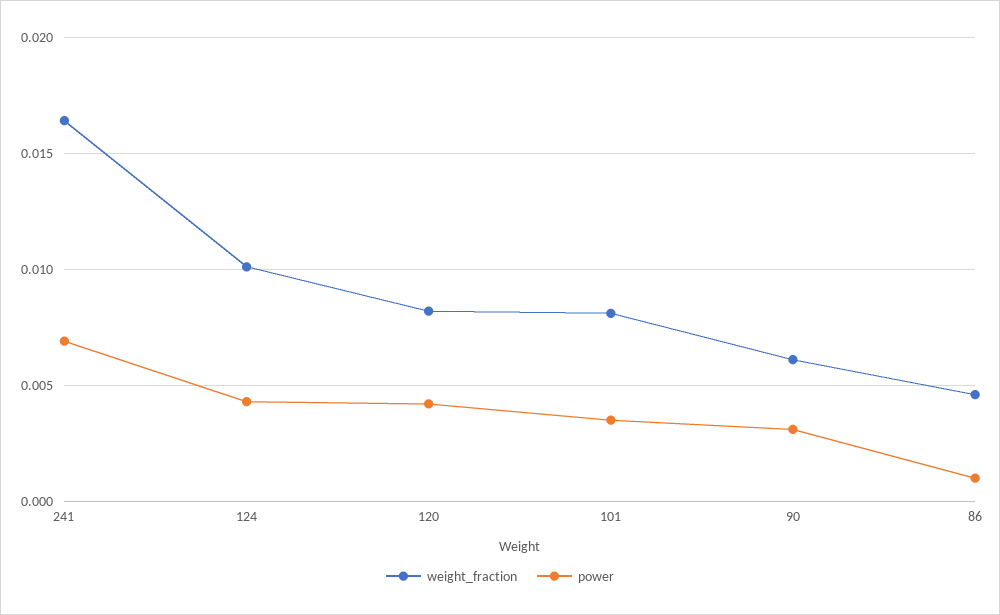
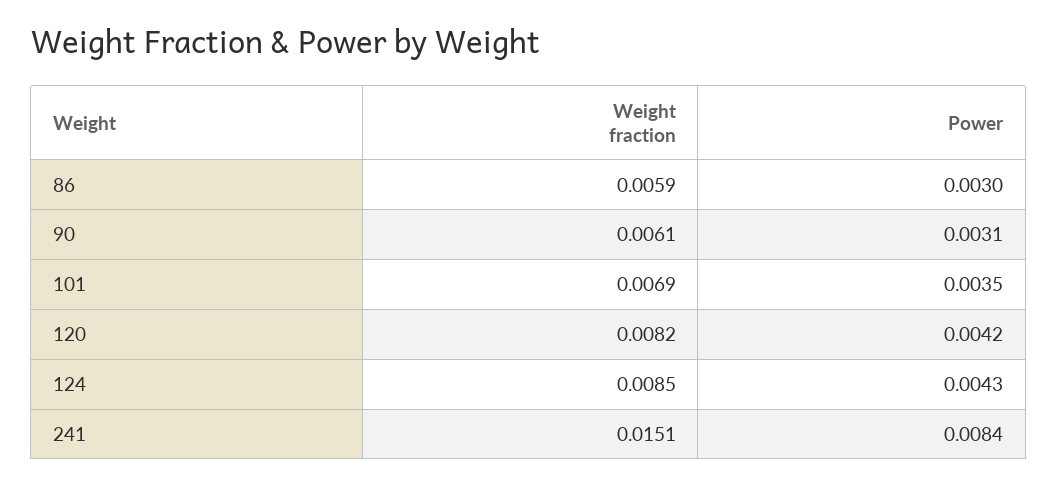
weight_fraction, 241: 0.0165 -> 0.0151
power, 241: 0.007 -> 0.0084
weight_fraction, 124: 0.01 -> 0.0085
weight_fraction, 101: 0.008 -> 0.0069
weight_fraction, 86: 0.0045 -> 0.0059
power, 86: 0.001 -> 0.003

